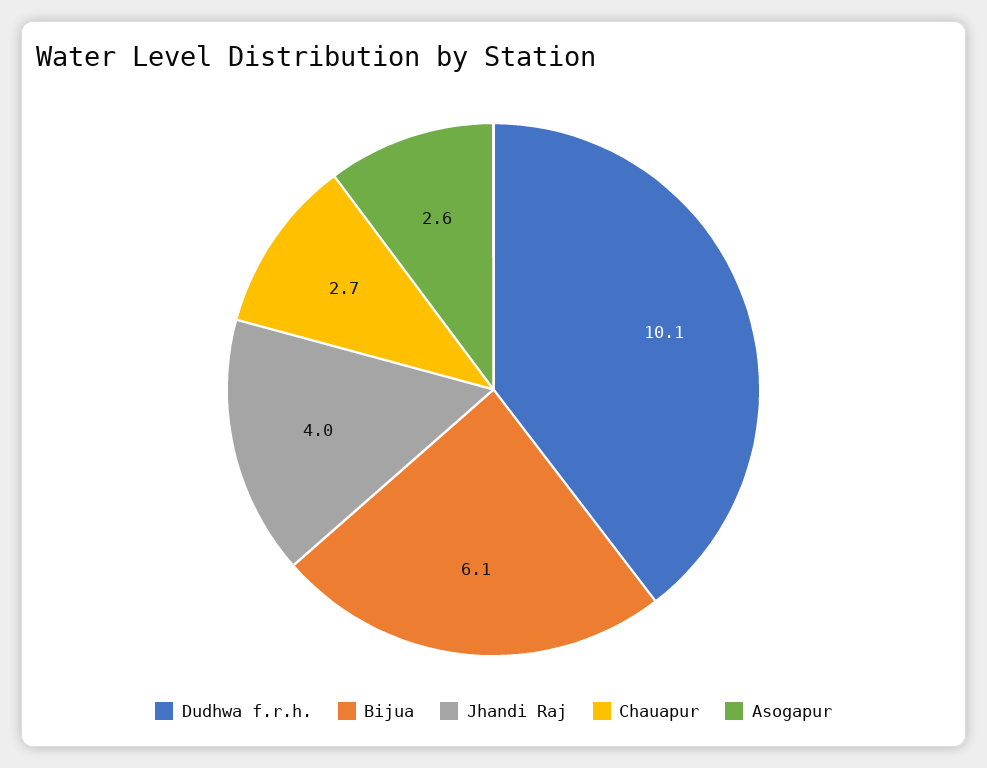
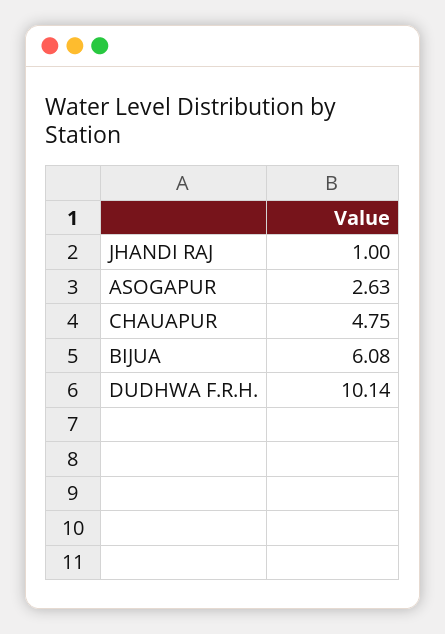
Jhandi Raj: 4 -> 1
Chauapur: 2.7 -> 4.75

